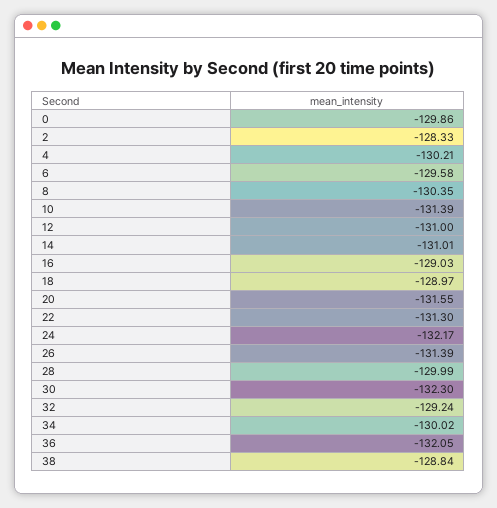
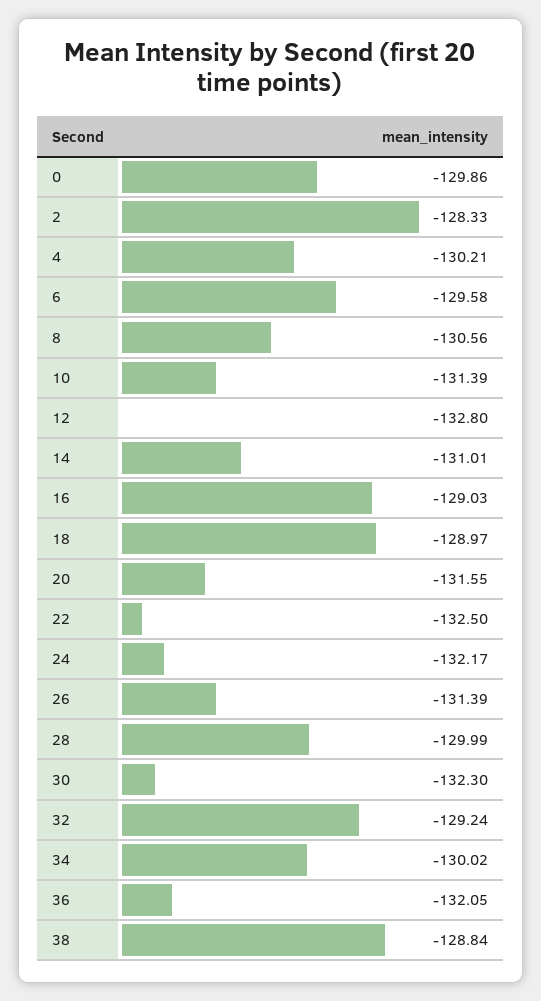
8: -130.35 -> -130.56
12: -131 -> -132.8
22: -131.3 -> -132.5

